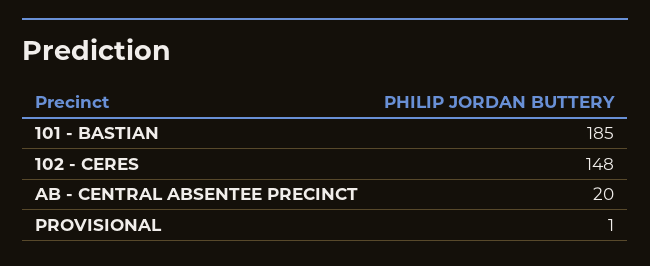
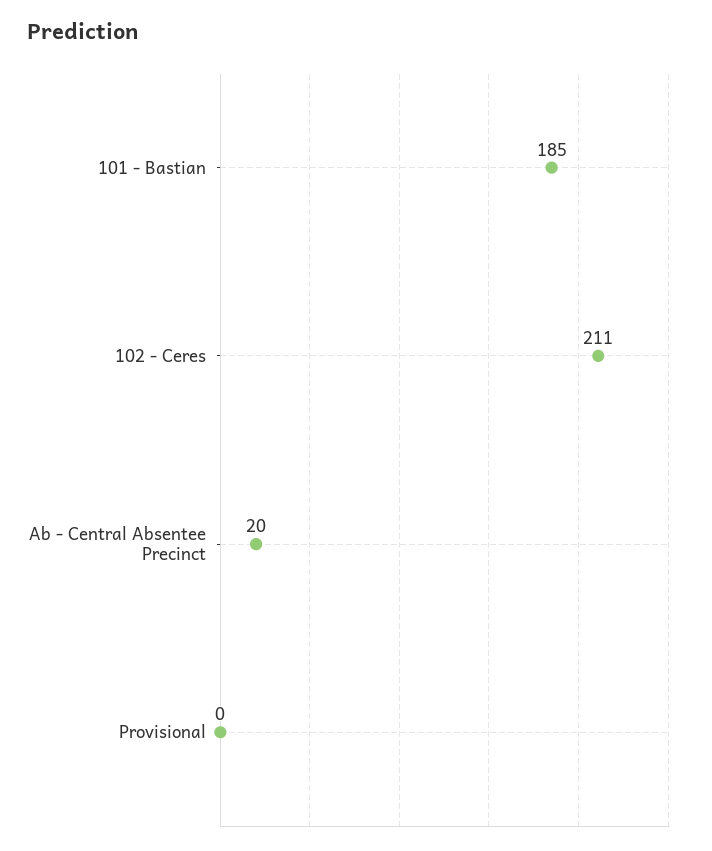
102 - CERES: 148 -> 211
PROVISIONAL: 1 -> 0

